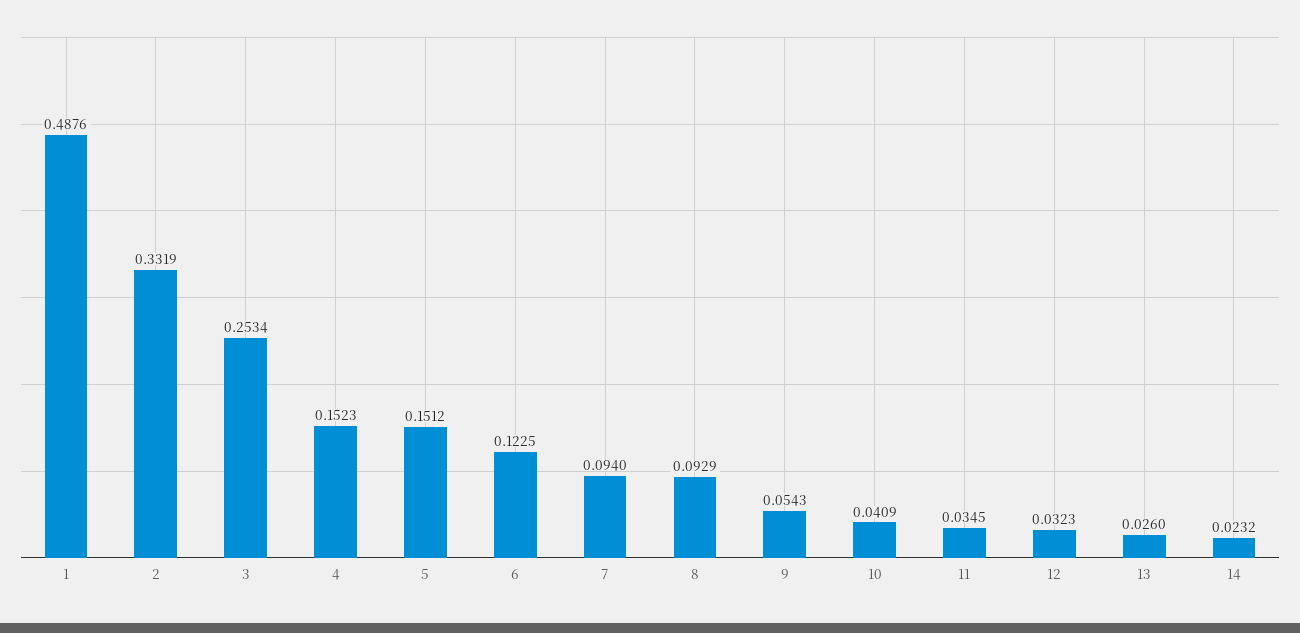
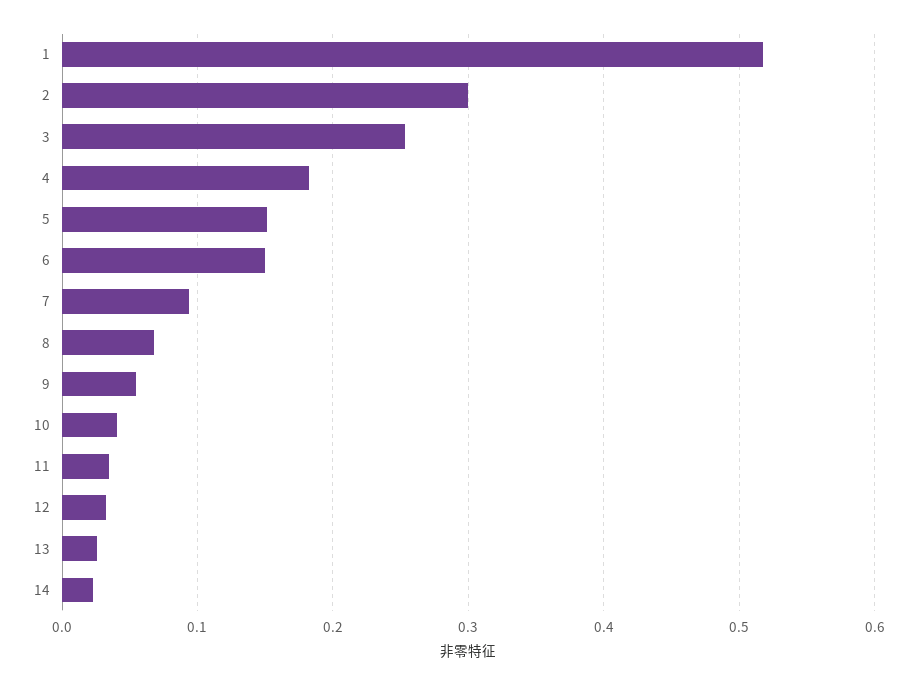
1: 0.4876 -> 0.52
2: 0.3319 -> 0.3
4: 0.1523 -> 0.18
6: 0.1225 -> 0.15
8: 0.0929 -> 0.07

